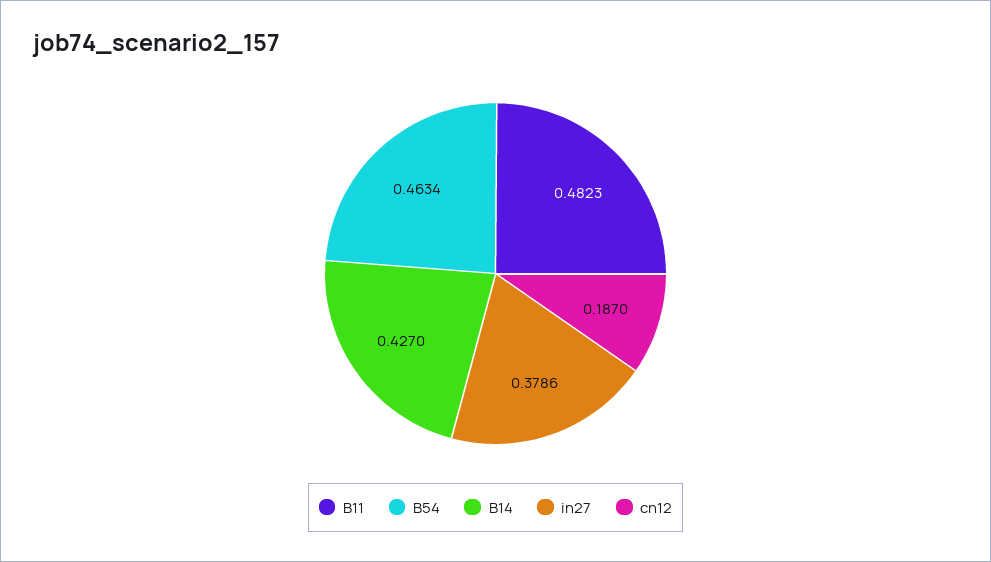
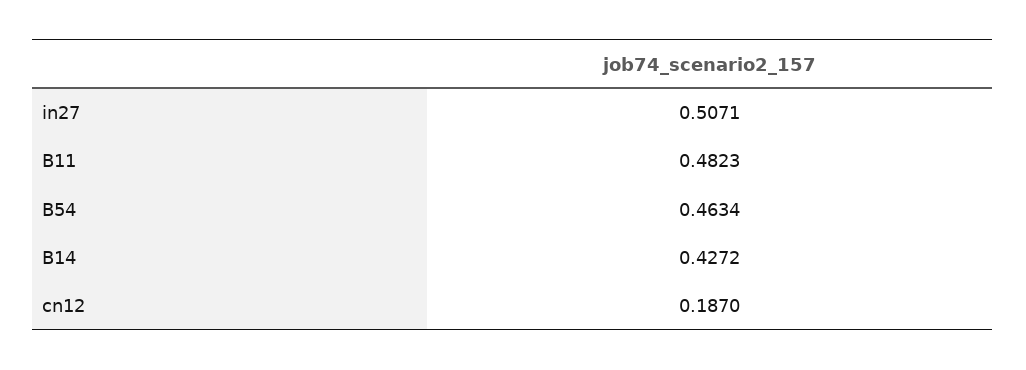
B14: 0.427 -> 0.4272
in27: 0.3786 -> 0.5071

